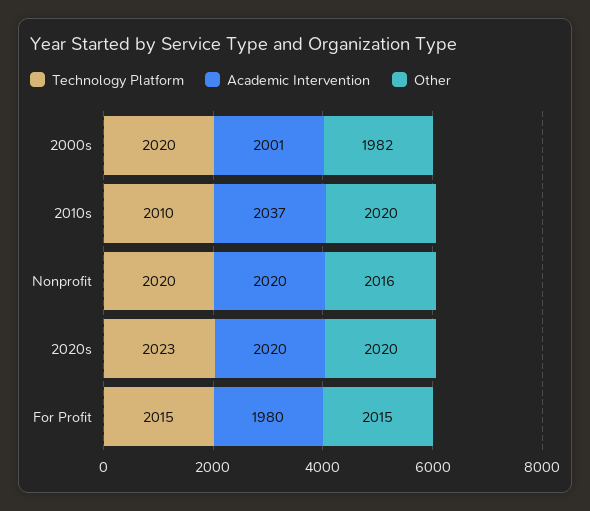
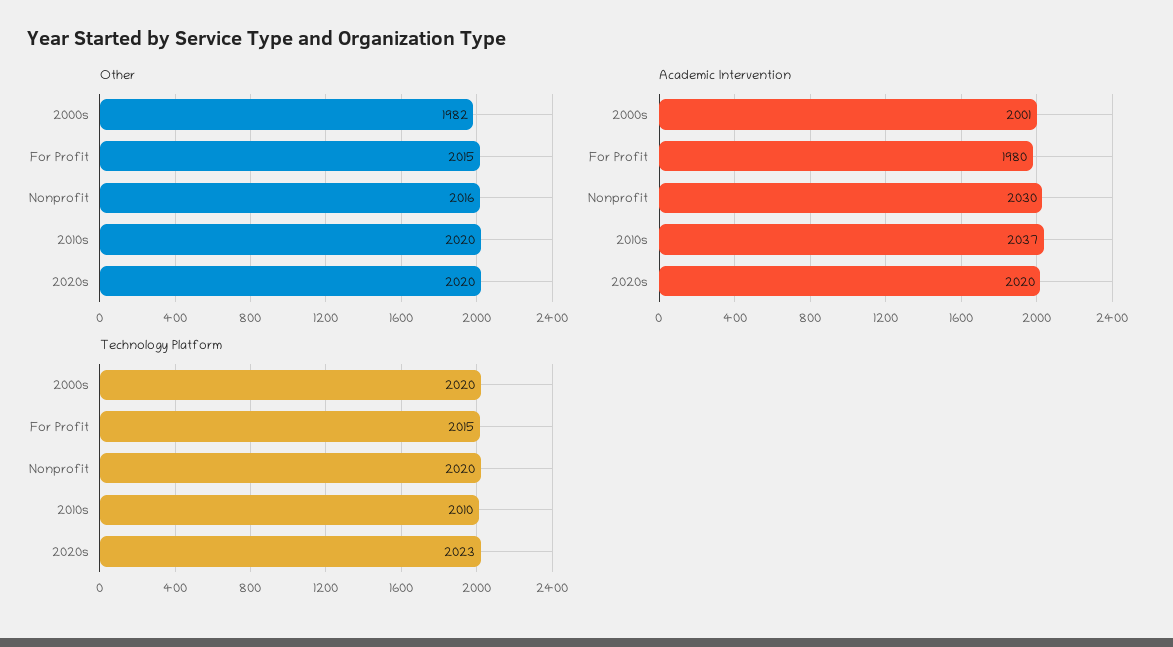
Academic Intervention, Nonprofit: 2020 -> 2030

